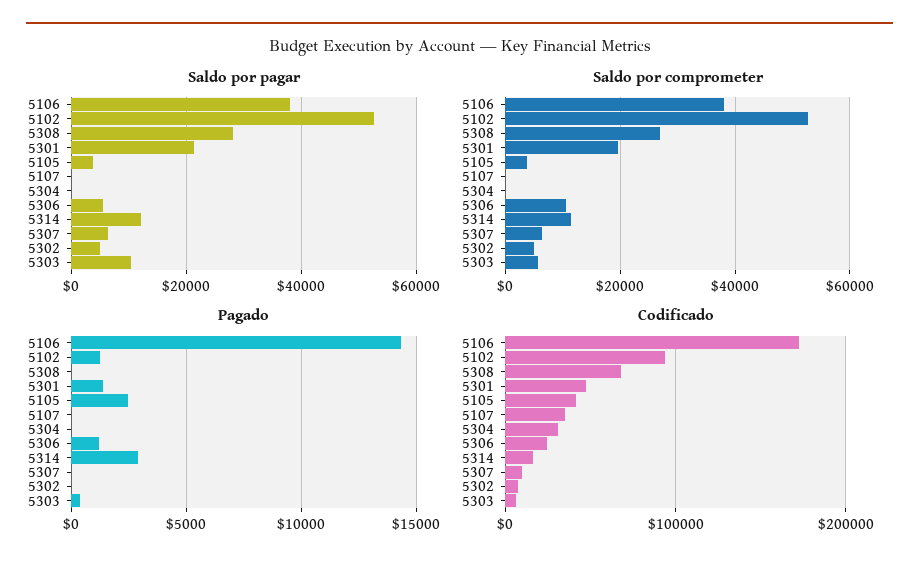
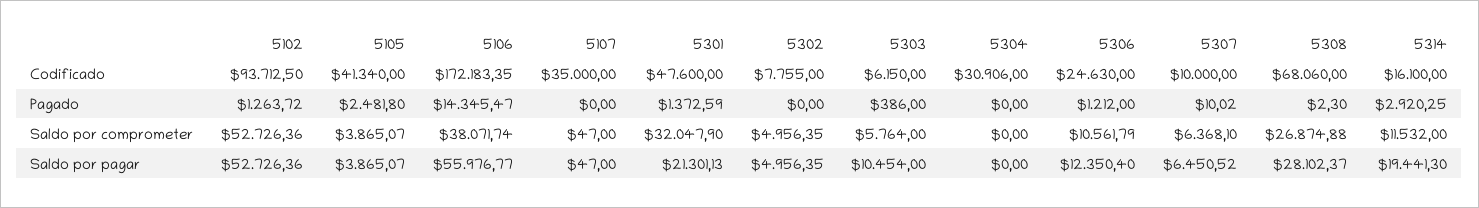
Saldo por pagar, 5106: 38000 -> 55976.77
Saldo por pagar, 5306: 6000 -> 12350.4
Saldo por pagar, 5314: 12000 -> 19441.3
Saldo por comprometer, 5301: 20000 -> 32047.9

